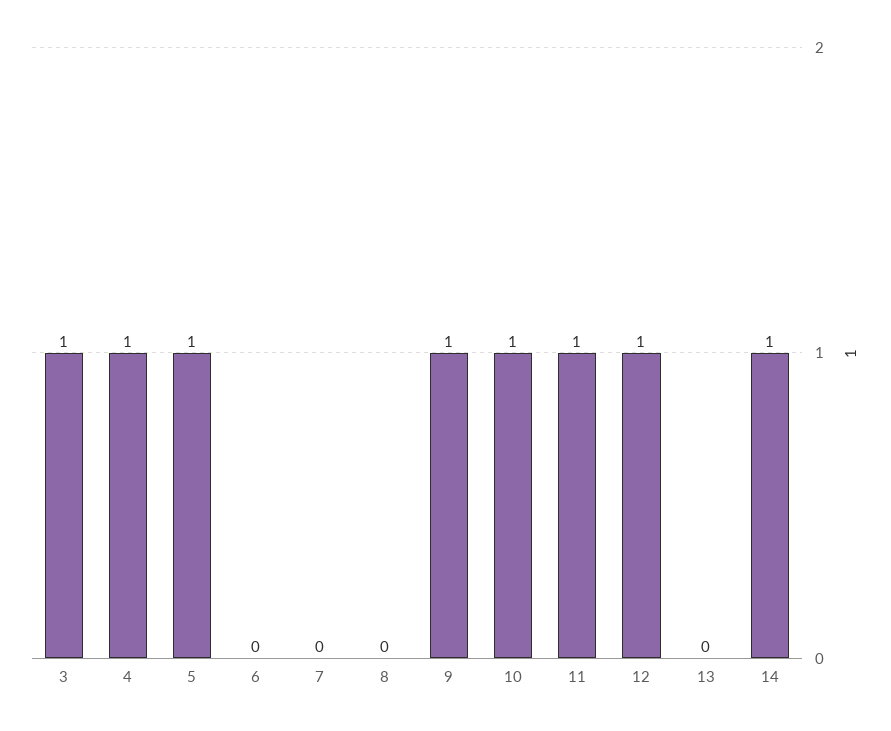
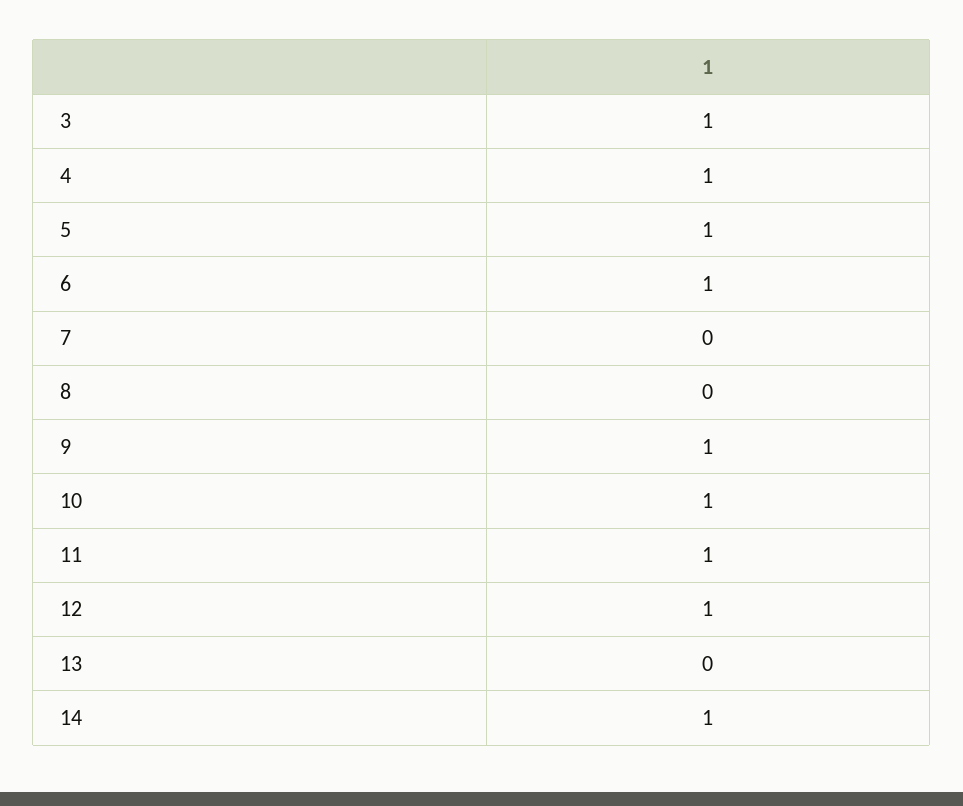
6: 0 -> 1

